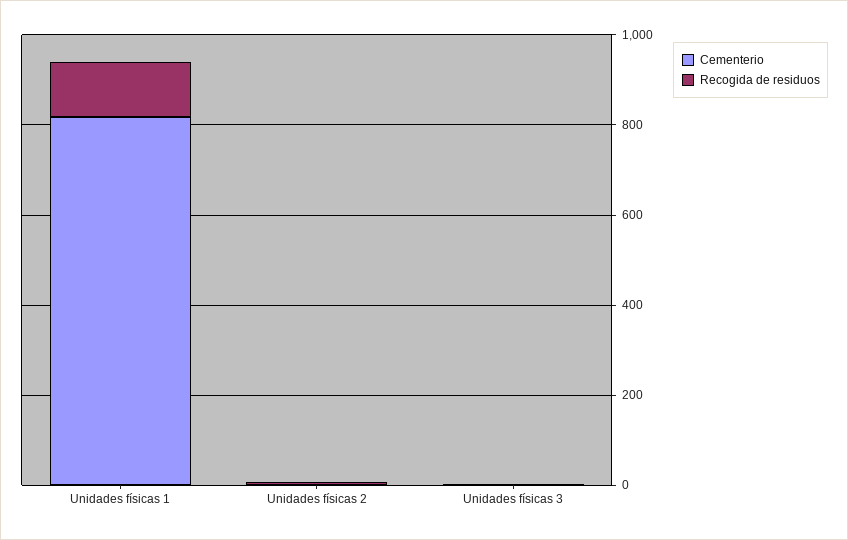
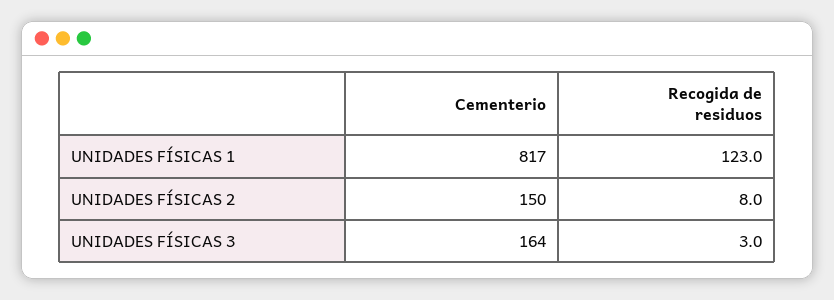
Cementerio, Unidades físicas 2: 0 -> 150
Cementerio, Unidades físicas 3: 0 -> 164

